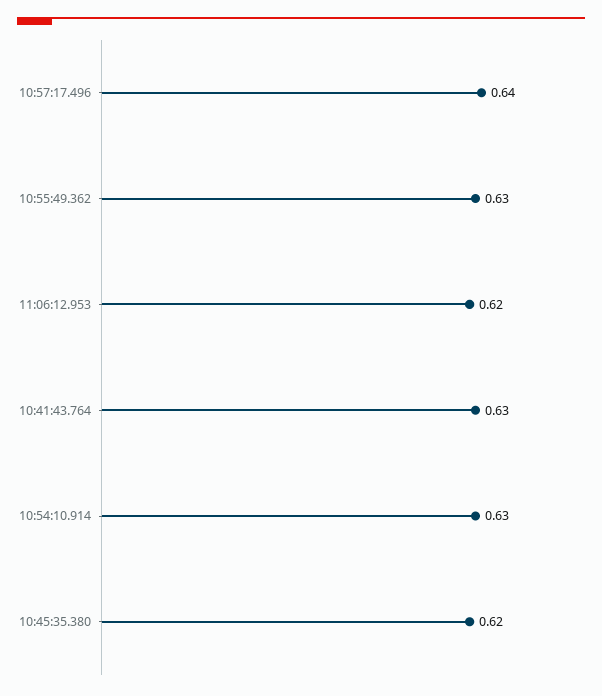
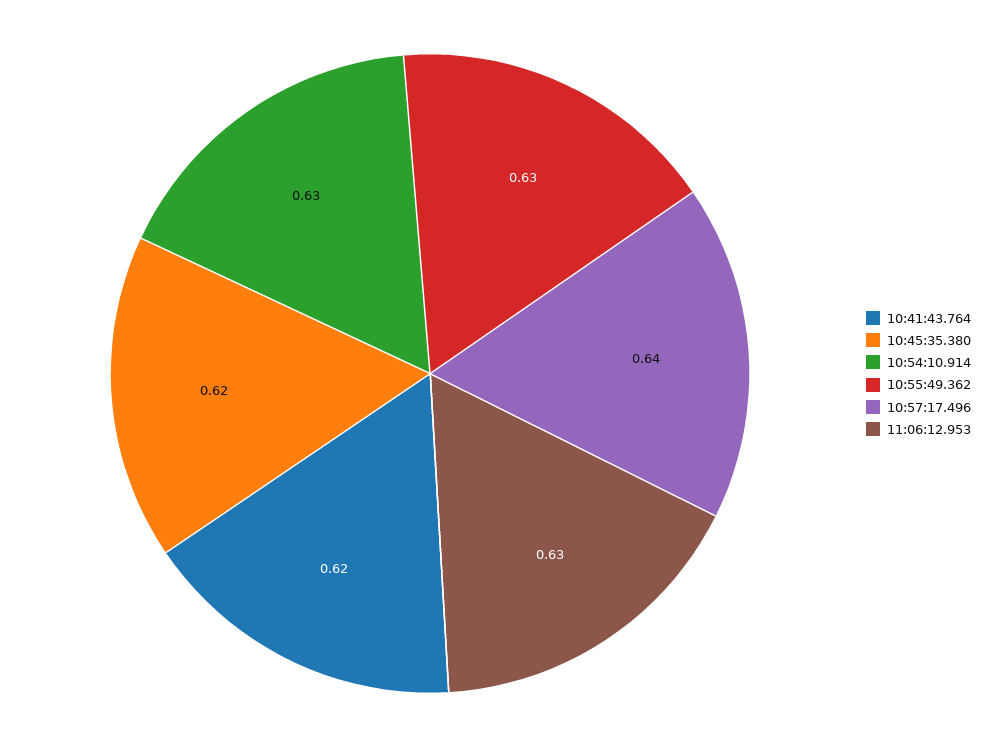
11:06:12.953: 0.62 -> 0.63
10:41:43.764: 0.63 -> 0.62

